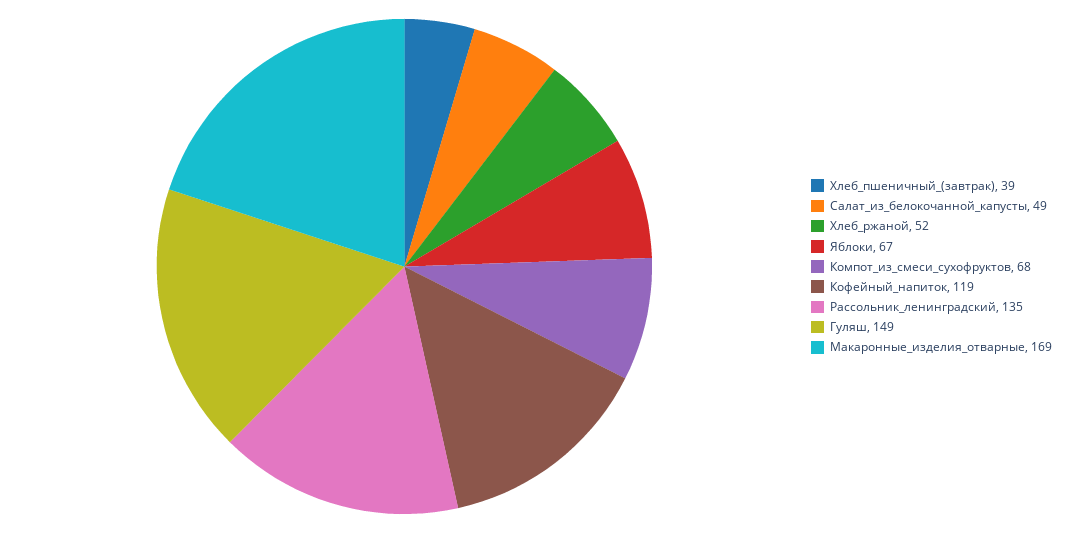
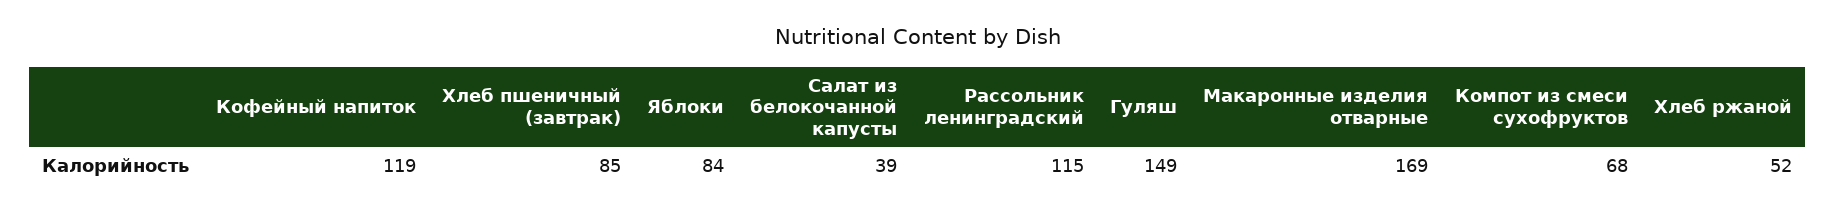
Хлеб_пшеничный_(завтрак): 39 -> 85
Салат_из_белокочанной_капусты: 49 -> 39
Яблоки: 67 -> 84
Рассольник_ленинградский: 135 -> 115

